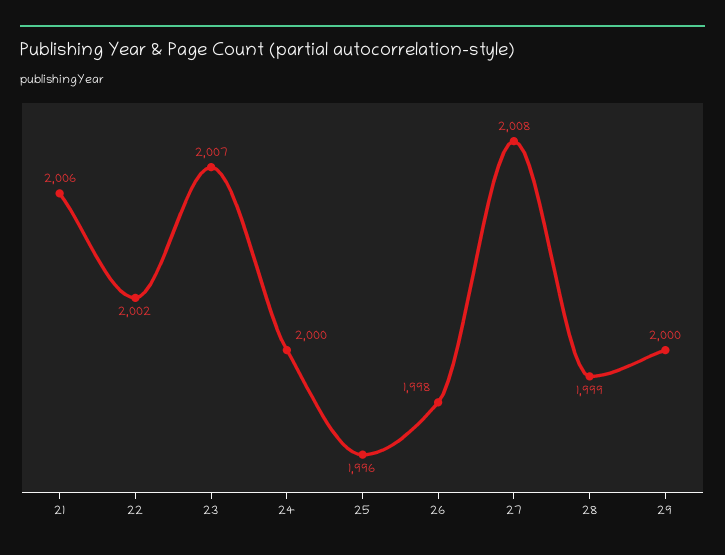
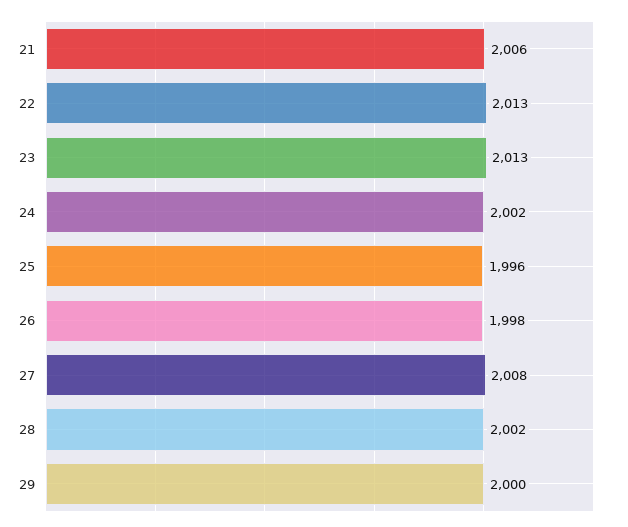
22: 2002 -> 2013
23: 2007 -> 2013
24: 2000 -> 2002
28: 1999 -> 2002

